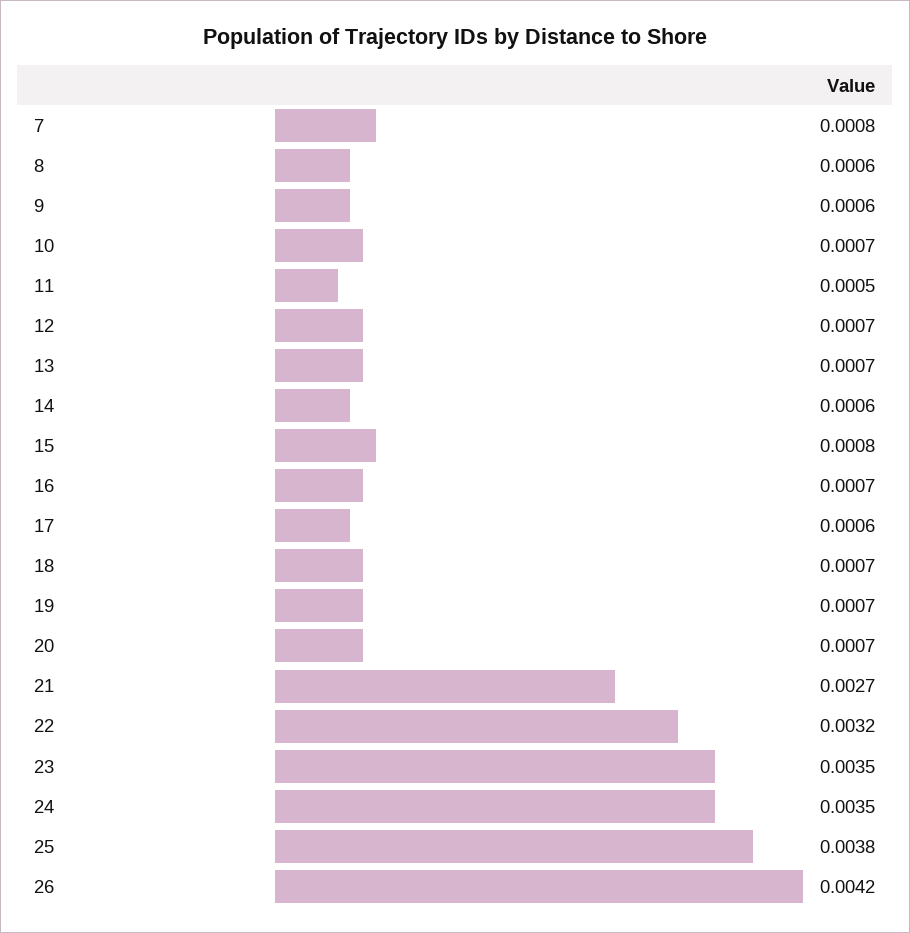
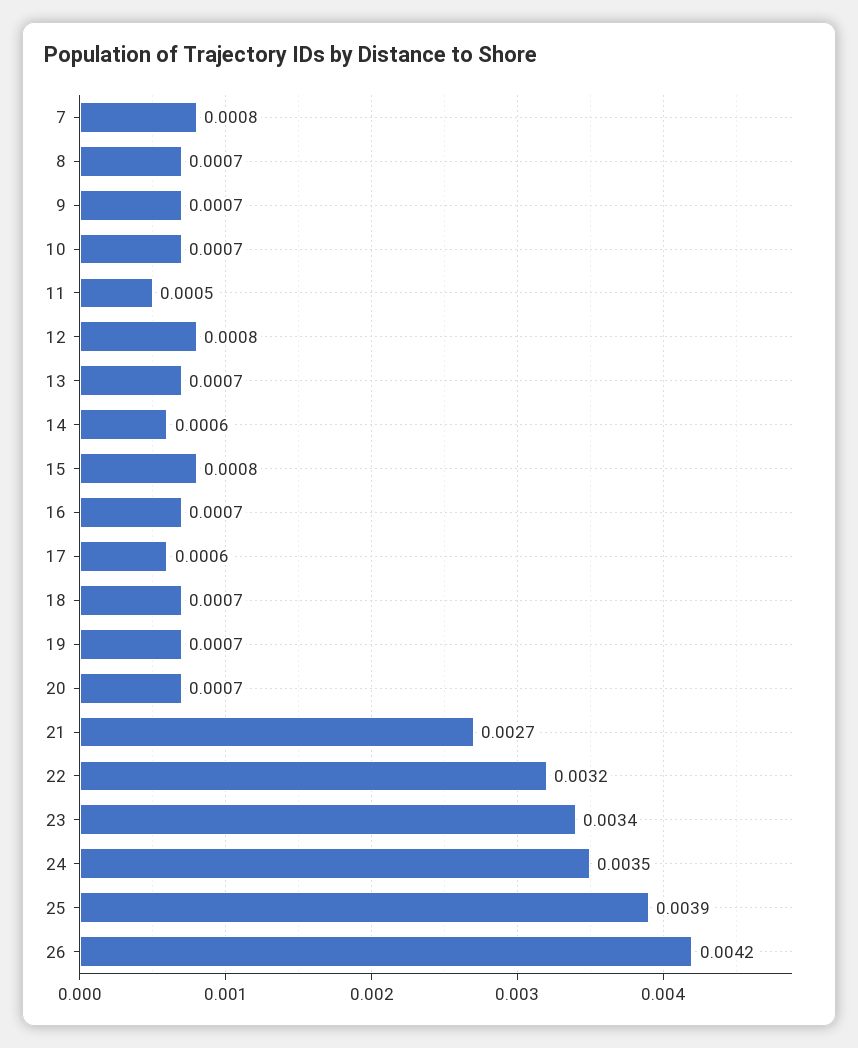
8: 0.0006 -> 0.0007
9: 0.0006 -> 0.0007
12: 0.0007 -> 0.0008
23: 0.0035 -> 0.0034
25: 0.0038 -> 0.0039

